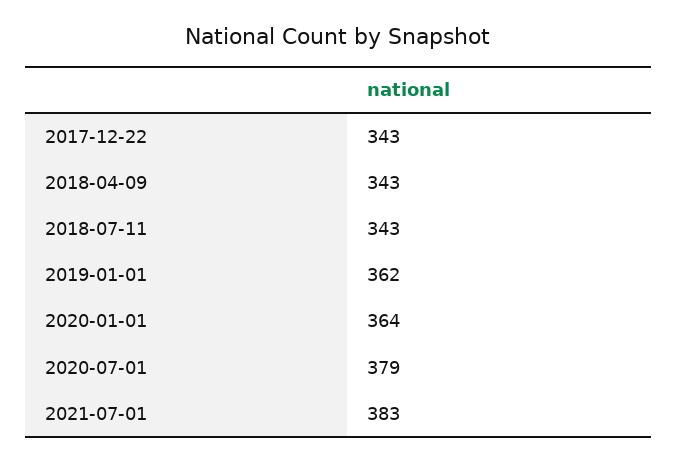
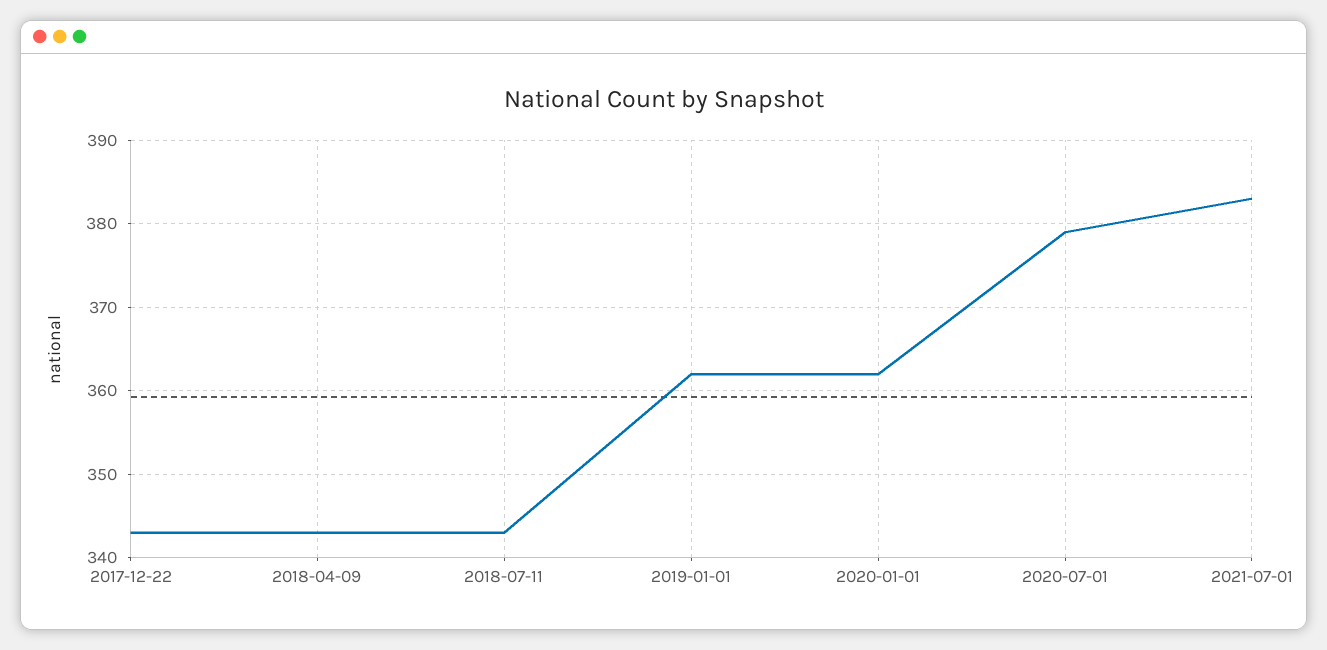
2020-01-01: 364 -> 362

